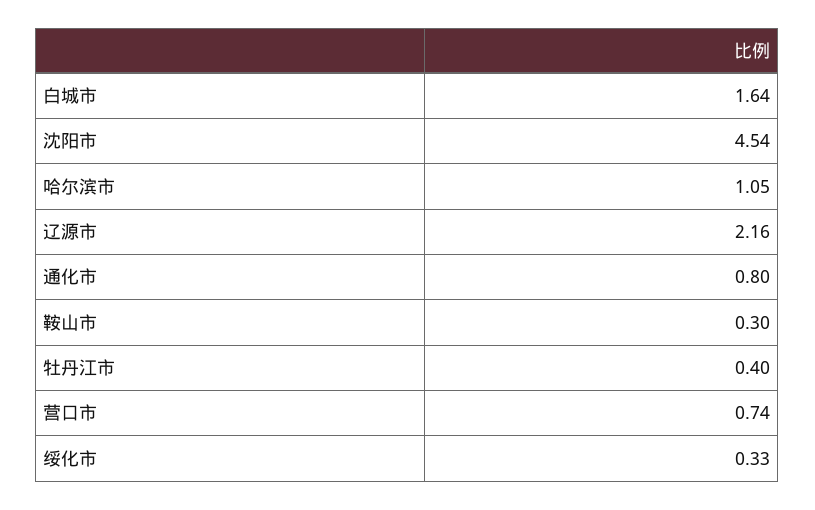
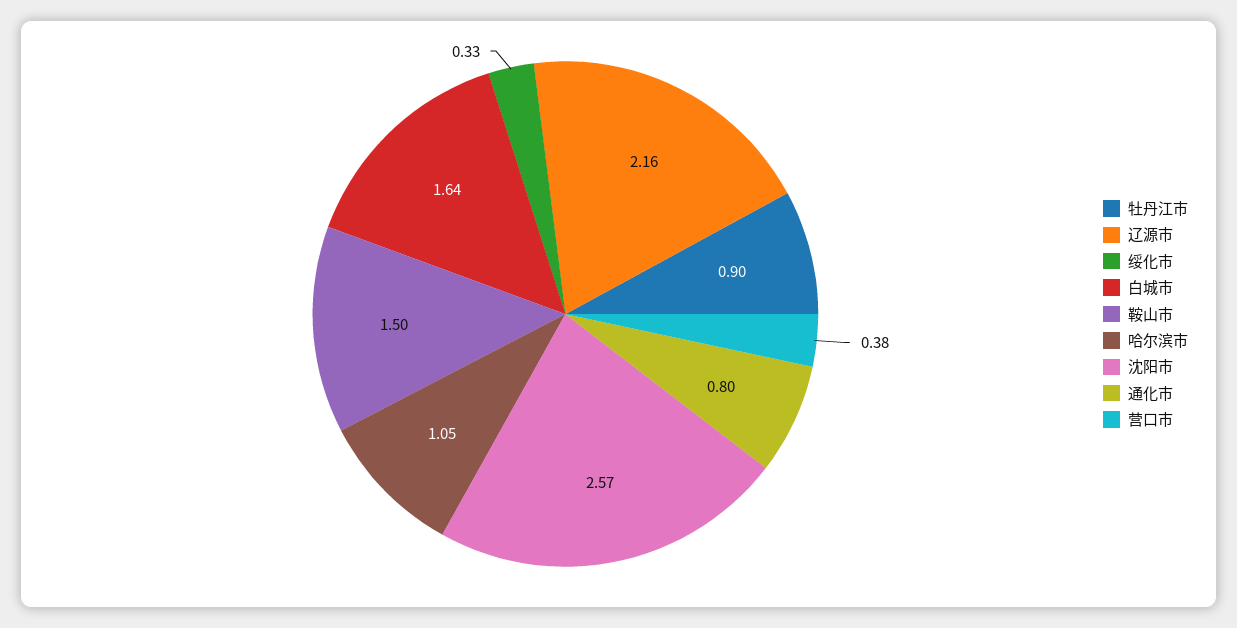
沈阳市: 4.54 -> 2.57
鞍山市: 0.3 -> 1.5
牡丹江市: 0.4 -> 0.9
营口市: 0.74 -> 0.38

